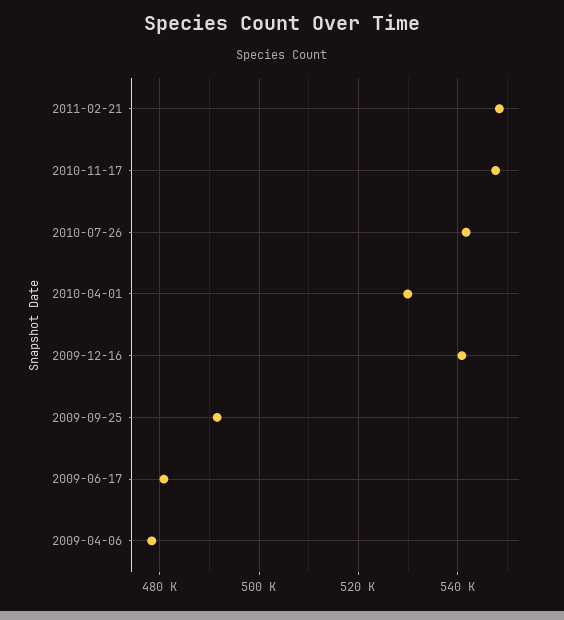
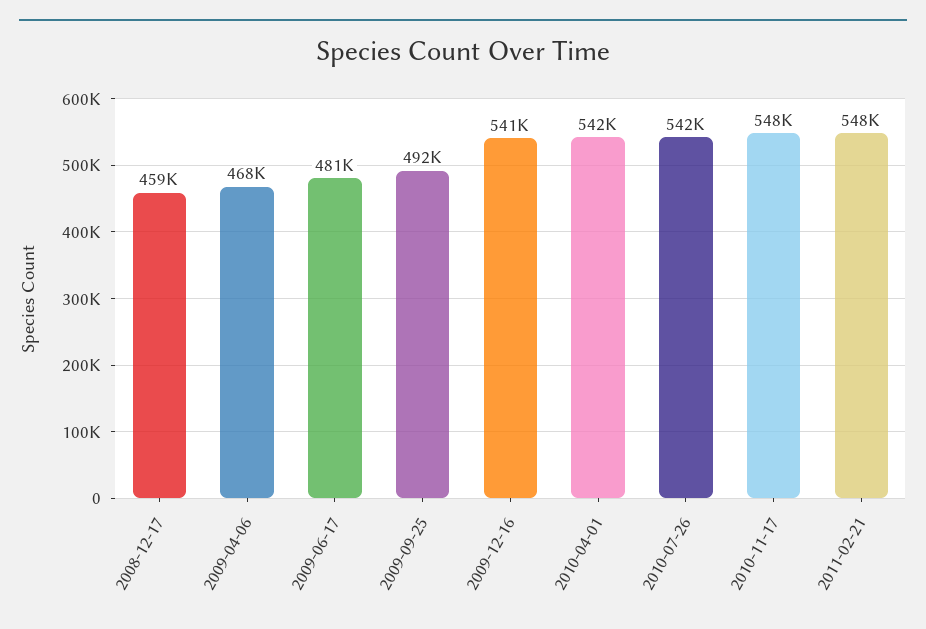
2010-04-01: 530000 -> 542000
2009-04-06: 478000 -> 468000
2008-12-17: none -> 459000

